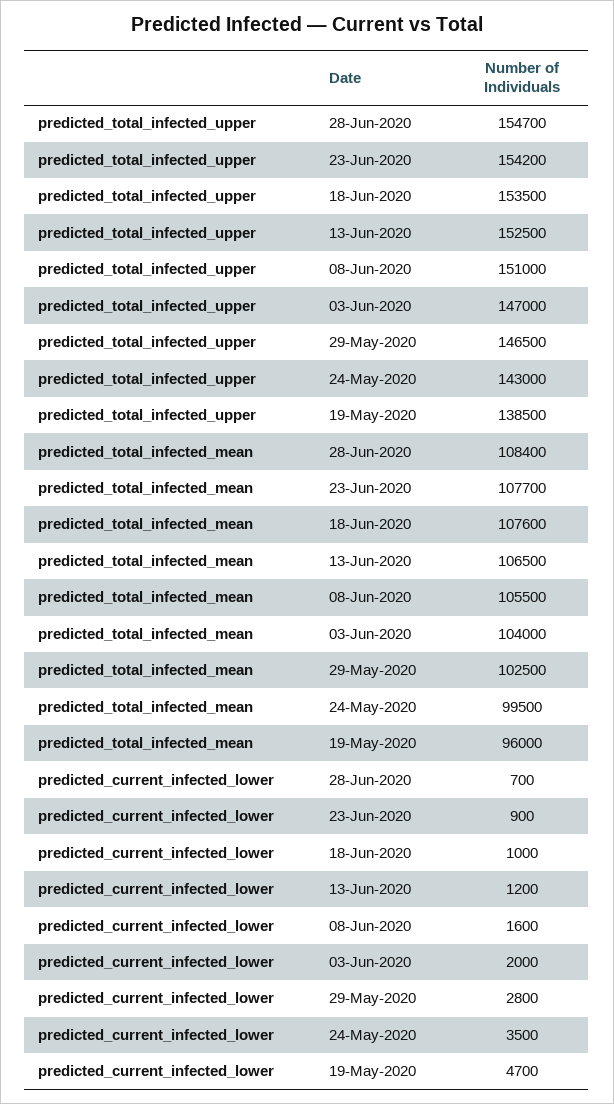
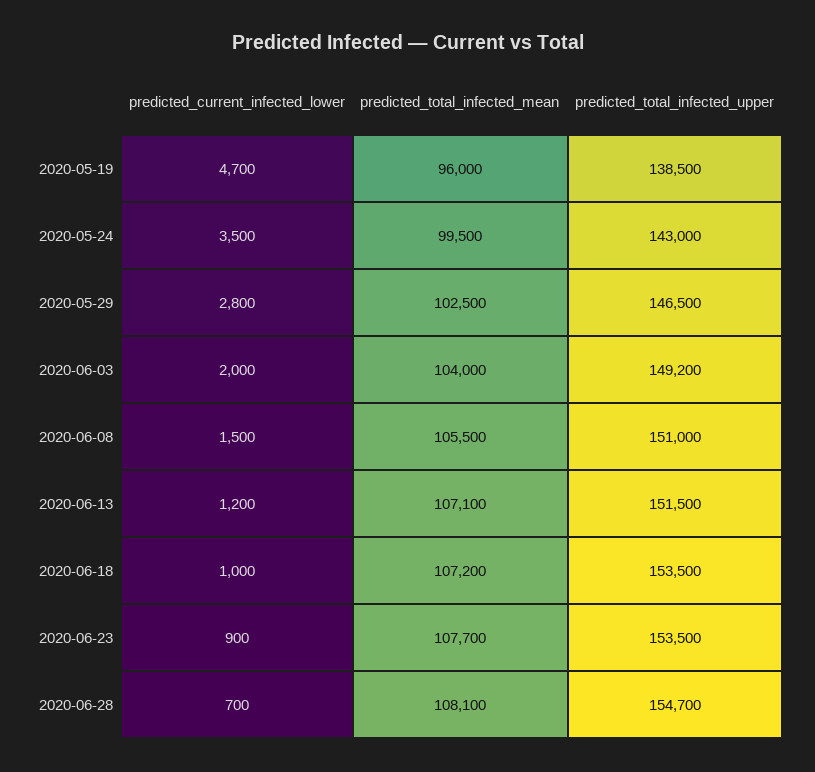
predicted_total_infected_upper, 23-Jun-2020: 154200 -> 153500
predicted_total_infected_upper, 13-Jun-2020: 152500 -> 151500
predicted_total_infected_upper, 03-Jun-2020: 147000 -> 149200
predicted_total_infected_mean, 28-Jun-2020: 108400 -> 108100
predicted_total_infected_mean, 18-Jun-2020: 107600 -> 107200
predicted_total_infected_mean, 13-Jun-2020: 106500 -> 107100
predicted_current_infected_lower, 08-Jun-2020: 1600 -> 1500

